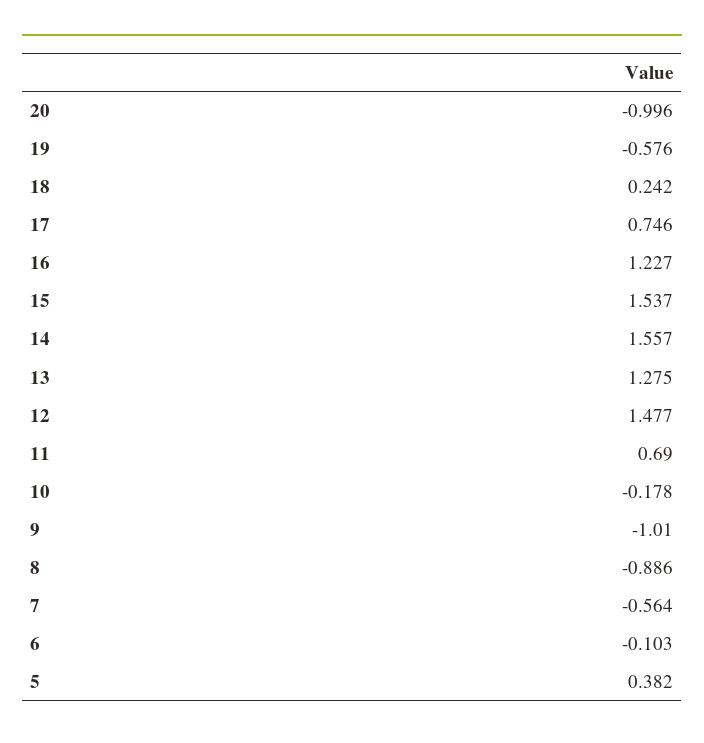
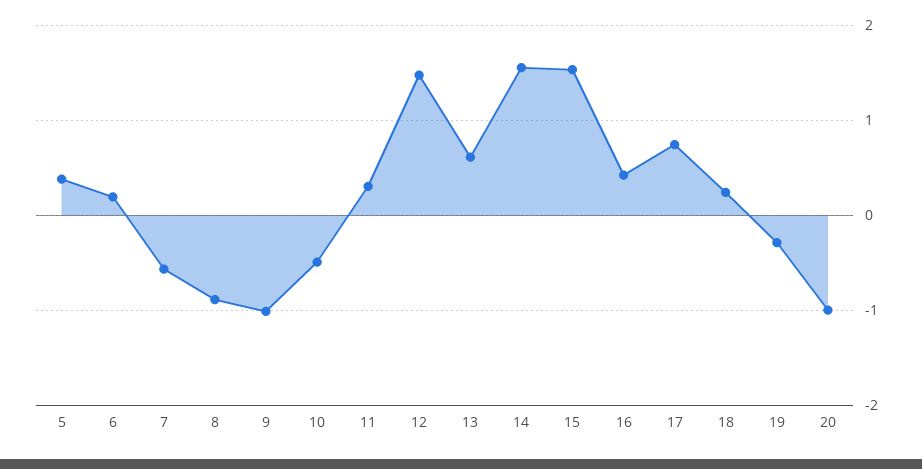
19: -0.576 -> -0.3
16: 1.227 -> 0.4
13: 1.275 -> 0.6
11: 0.69 -> 0.3
10: -0.178 -> -0.5
6: -0.103 -> 0.2

